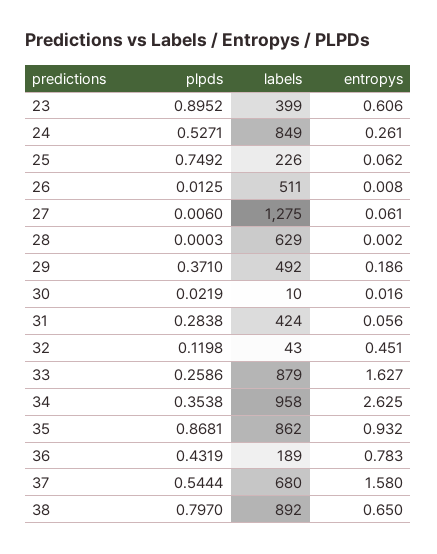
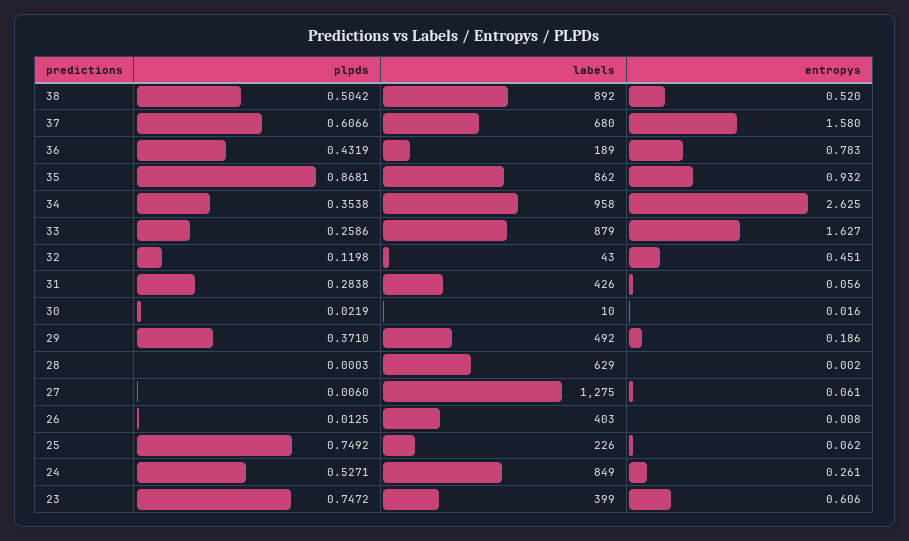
plpds, 23: 0.8952 -> 0.7472
labels, 26: 511 -> 403
labels, 31: 424 -> 426
plpds, 37: 0.5444 -> 0.6066
plpds, 38: 0.797 -> 0.5042
entropys, 38: 0.65 -> 0.52

